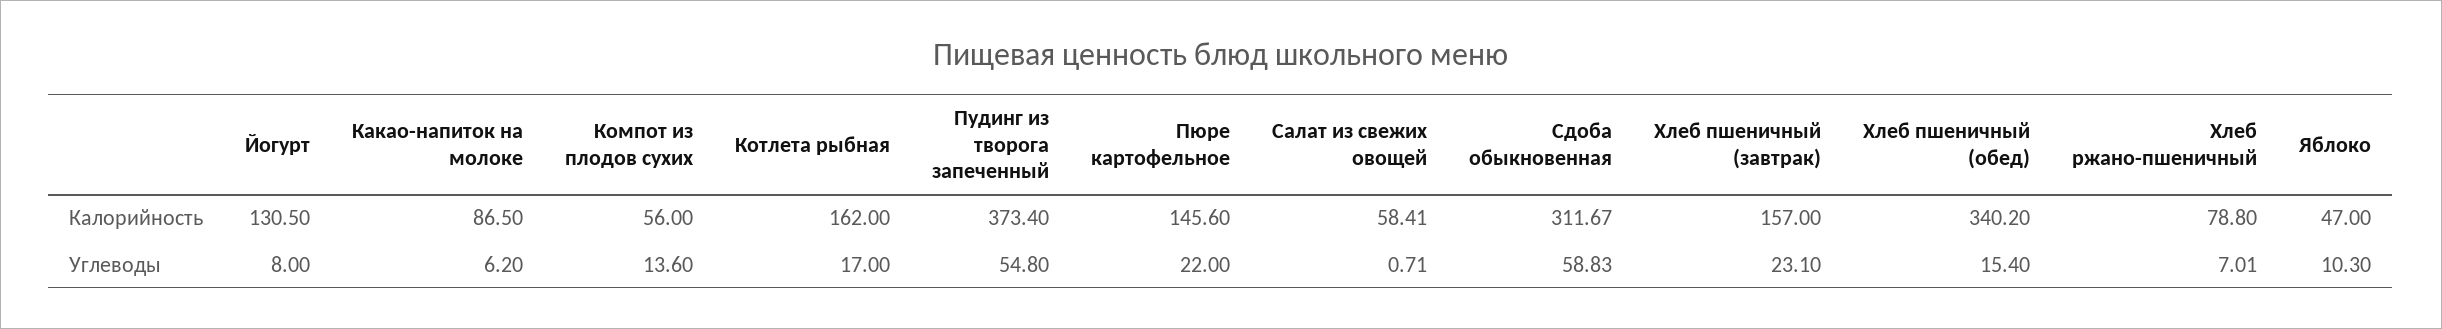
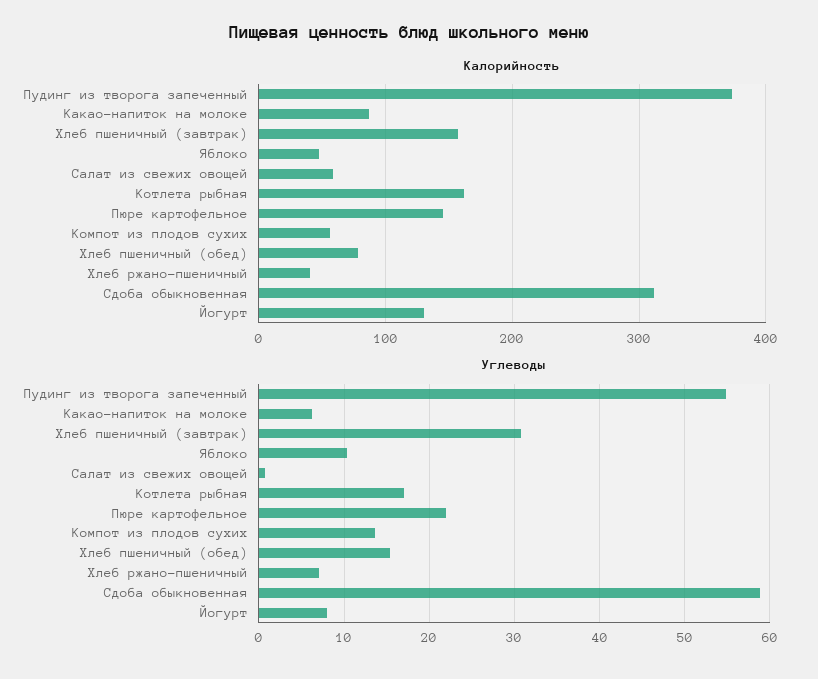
Калорийность, Хлеб пшеничный (обед): 340.2 -> 80
Калорийность, Хлеб ржано-пшеничный: 78.8 -> 40
Углеводы, Хлеб пшеничный (завтрак): 23.1 -> 31

